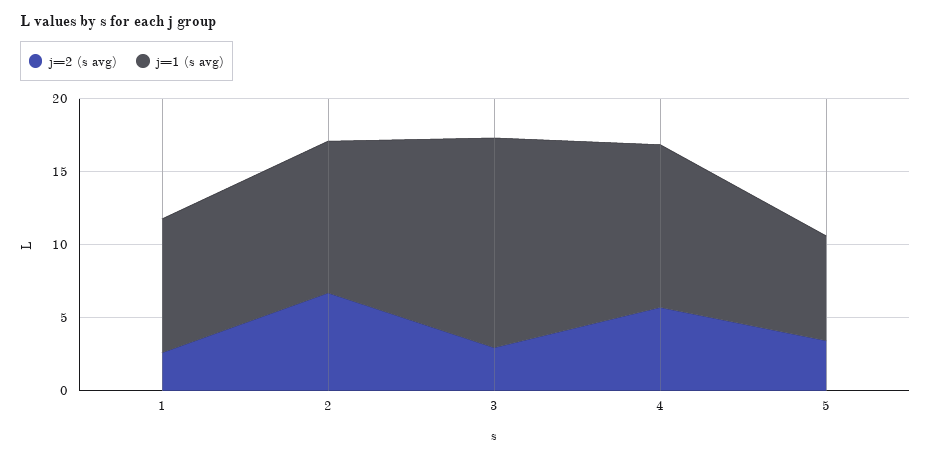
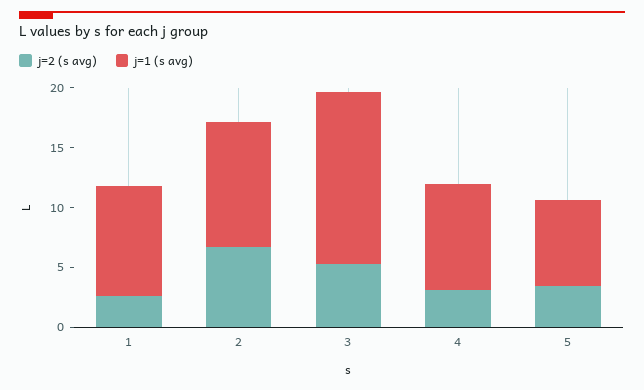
j=2 (s avg), 3: 3 -> 5
j=2 (s avg), 4: 6 -> 3
j=1 (s avg), 4: 11 -> 9

